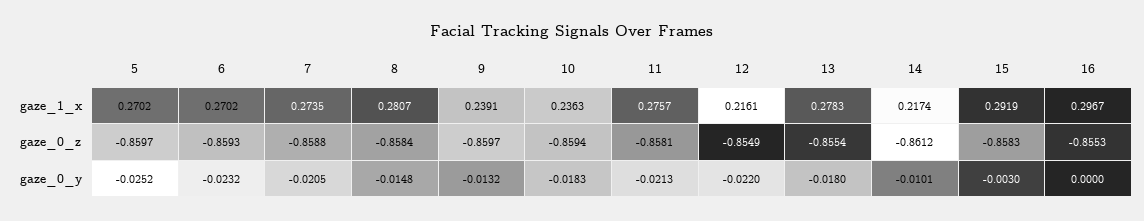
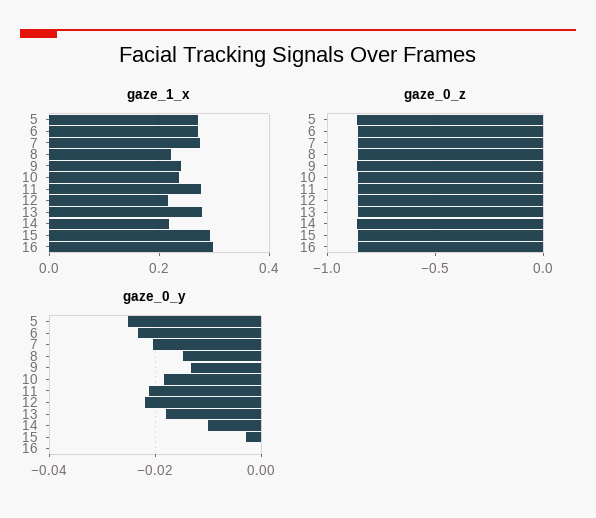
gaze_1_x, 8: 0.2807 -> 0.22

